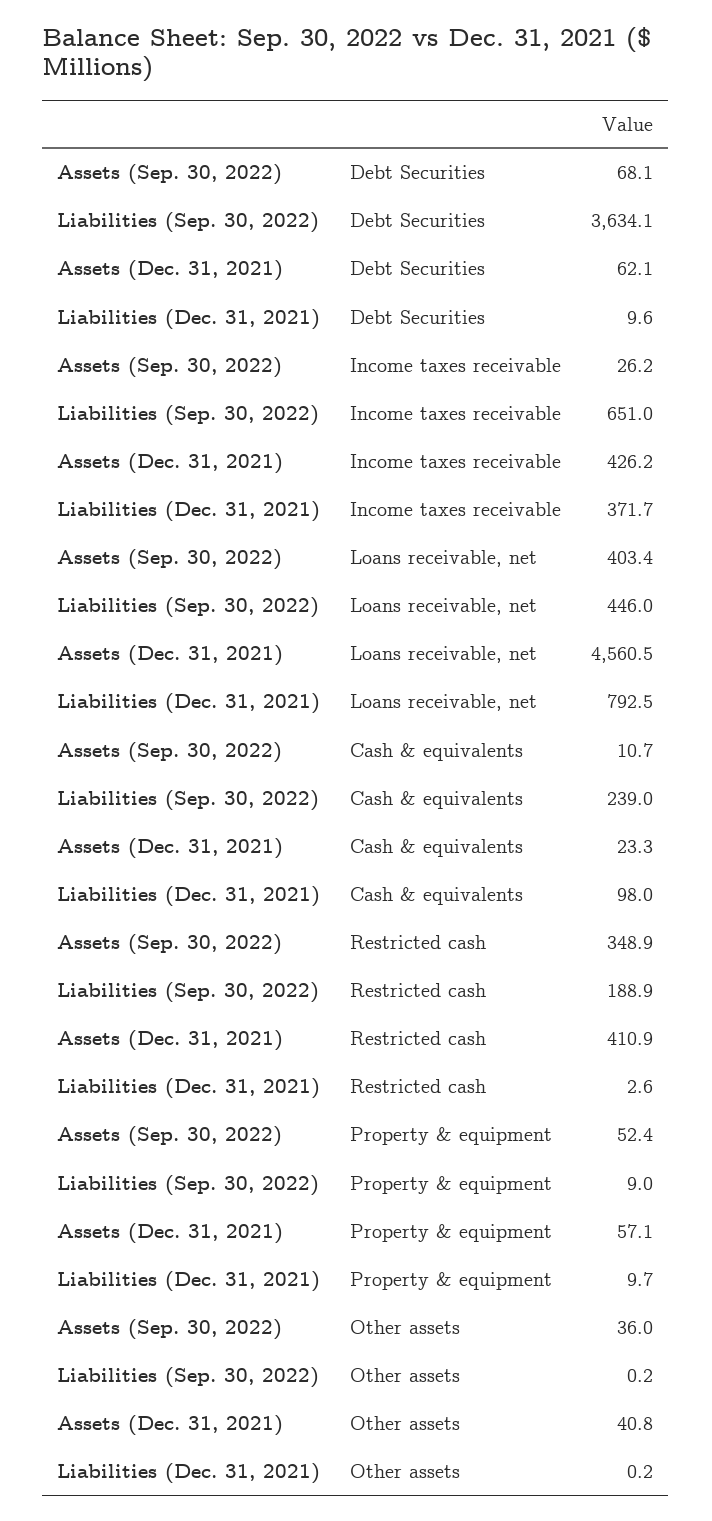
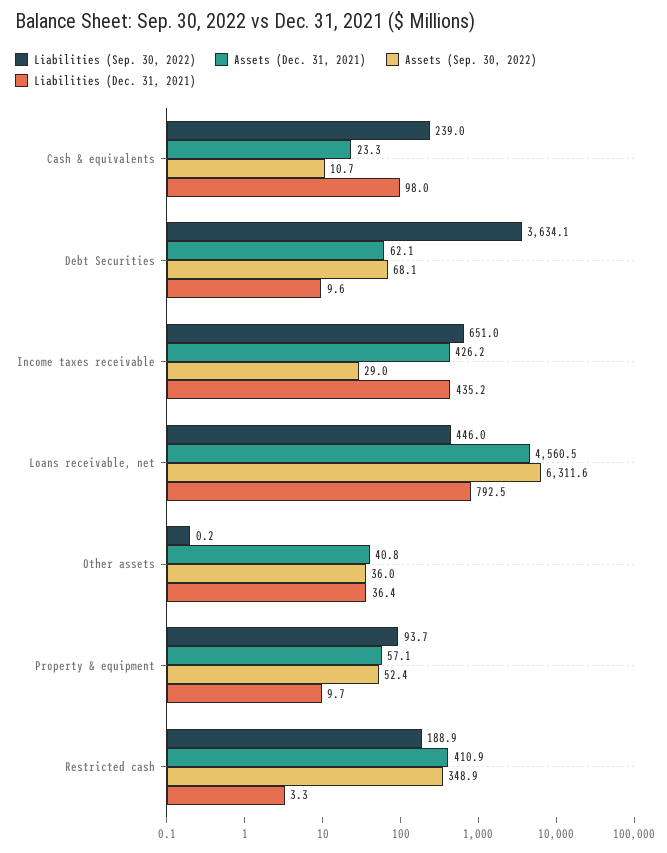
Assets (Sep. 30, 2022), Income taxes receivable: 26.2 -> 29
Liabilities (Dec. 31, 2021), Income taxes receivable: 371.7 -> 435.2
Assets (Sep. 30, 2022), Loans receivable, net: 403.4 -> 6311.6
Liabilities (Dec. 31, 2021), Restricted cash: 2.6 -> 3.3
Liabilities (Sep. 30, 2022), Property & equipment: 9 -> 93.7
Liabilities (Dec. 31, 2021), Other assets: 0.2 -> 36.4

